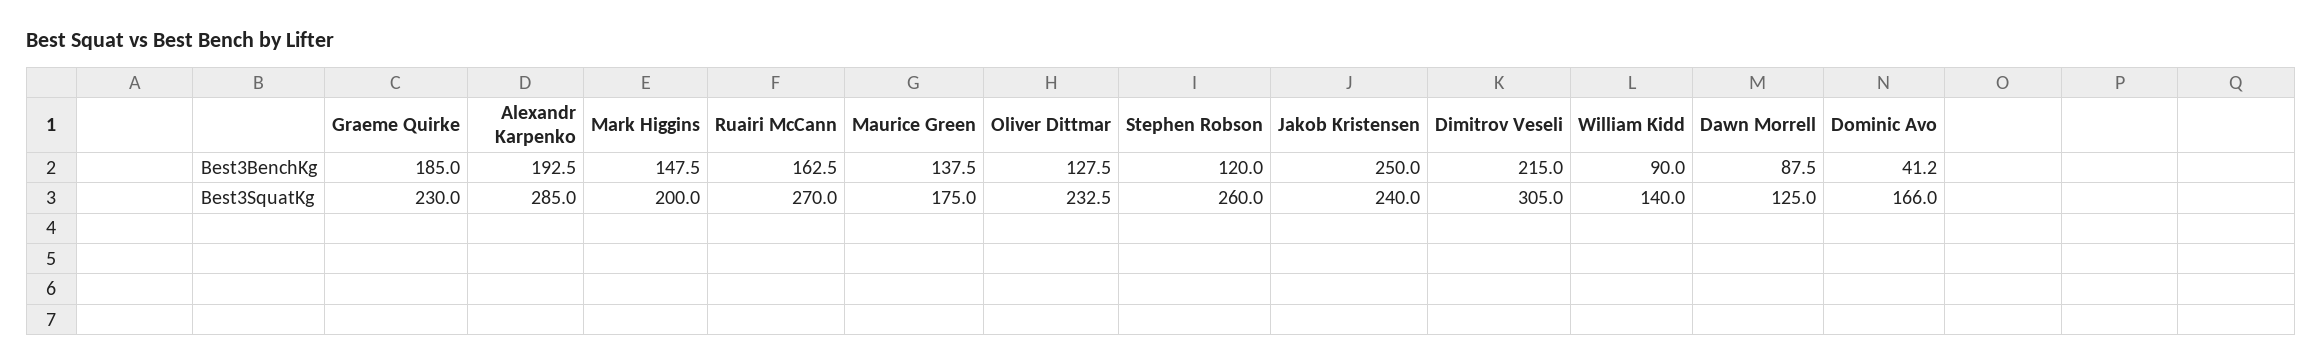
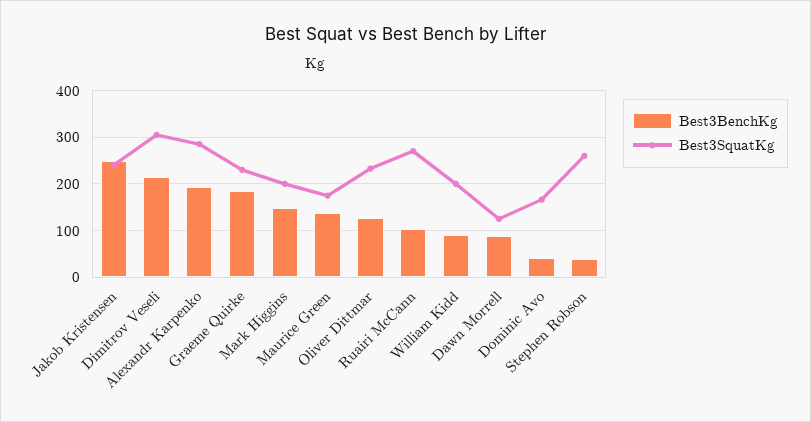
Best3BenchKg, Ruairi McCann: 162.5 -> 100
Best3BenchKg, Stephen Robson: 120 -> 40
Best3SquatKg, William Kidd: 140 -> 200

